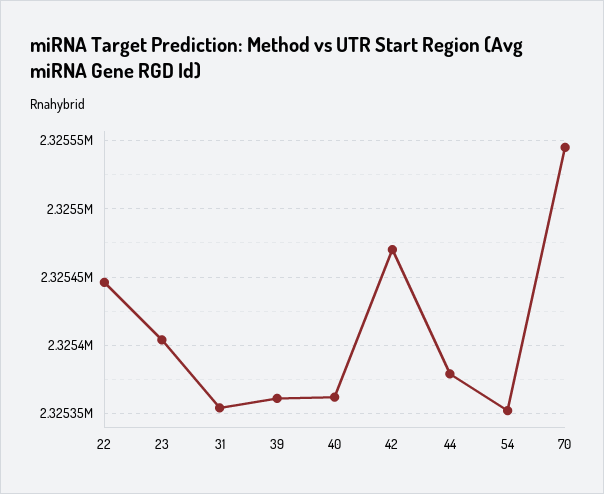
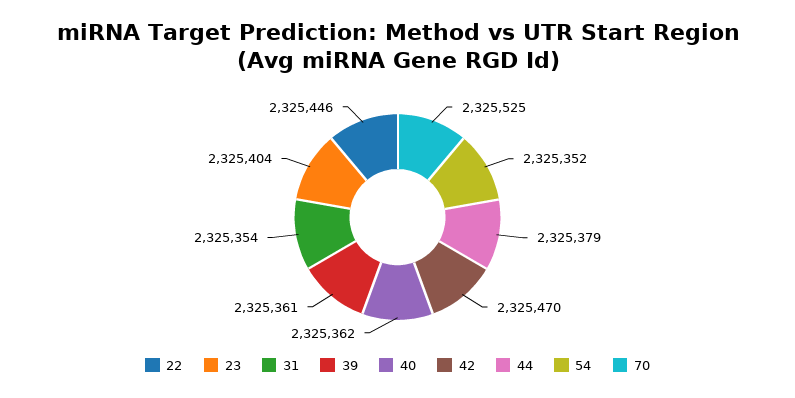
70: 2325545 -> 2325525

